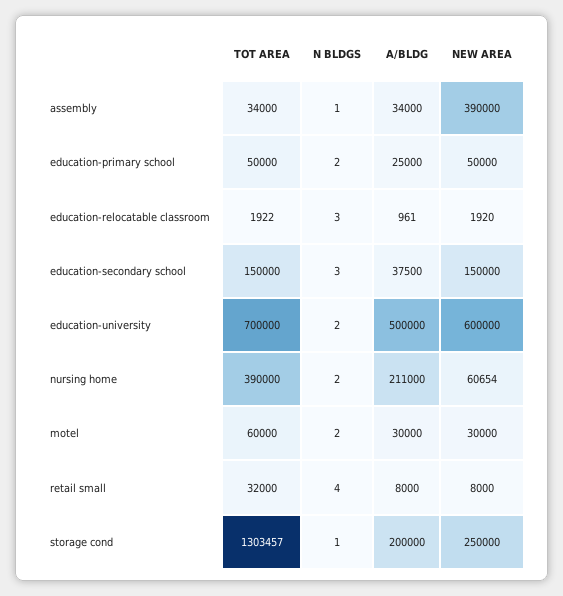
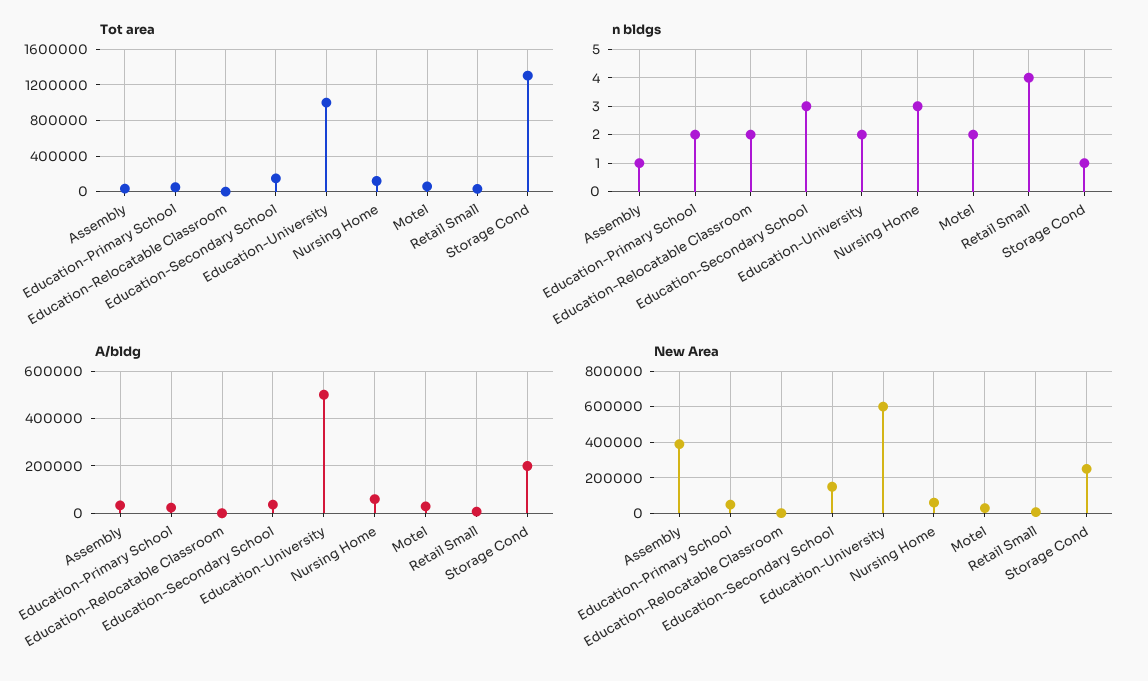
N BLDGS, education-relocatable classroom: 3 -> 2
TOT AREA, education-university: 700000 -> 1000000
TOT AREA, nursing home: 390000 -> 100000
N BLDGS, nursing home: 2 -> 3
A/BLDG, nursing home: 211000 -> 50000

